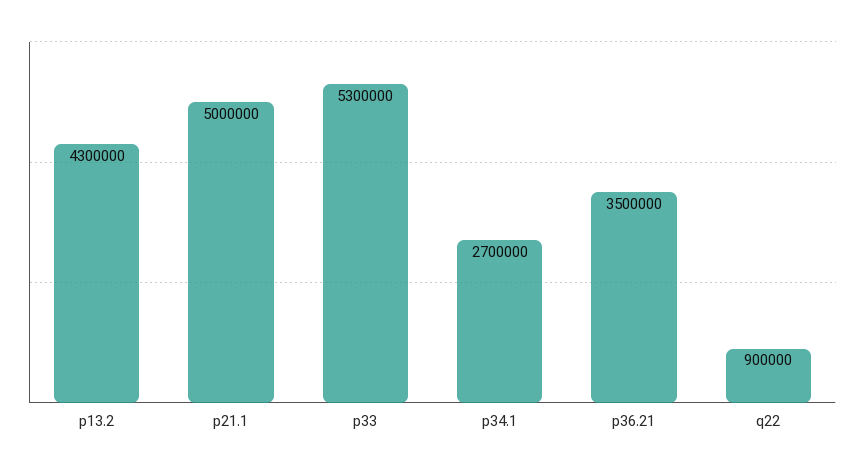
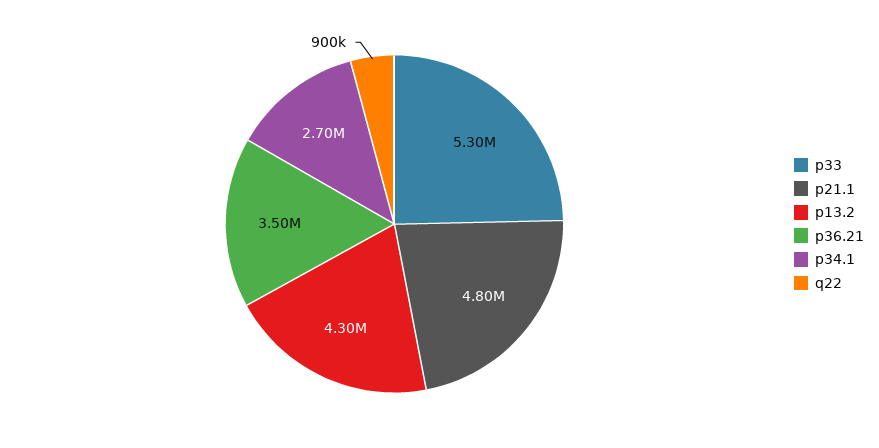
p21.1: 5000000 -> 4800000

